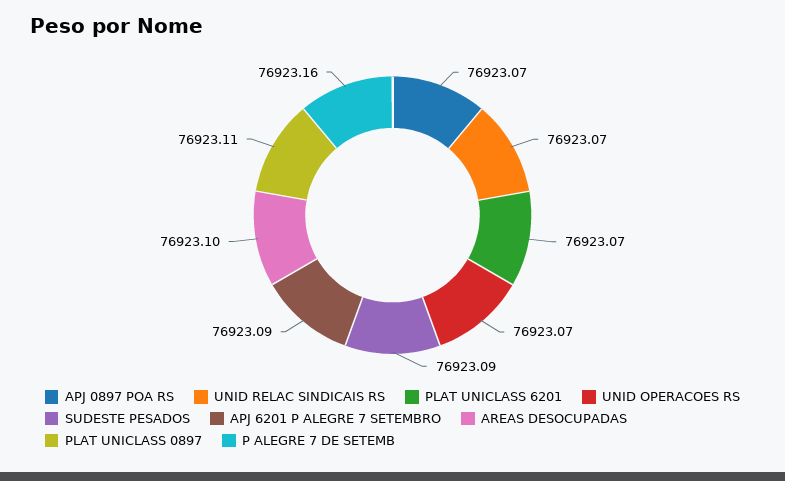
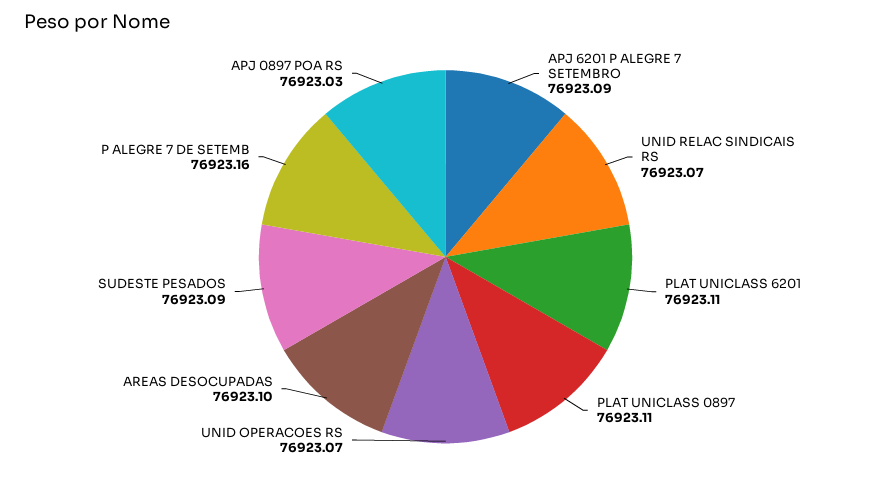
APJ 0897 POA RS: 76923.07 -> 76923.03
PLAT UNICLASS 6201: 76923.07 -> 76923.11

